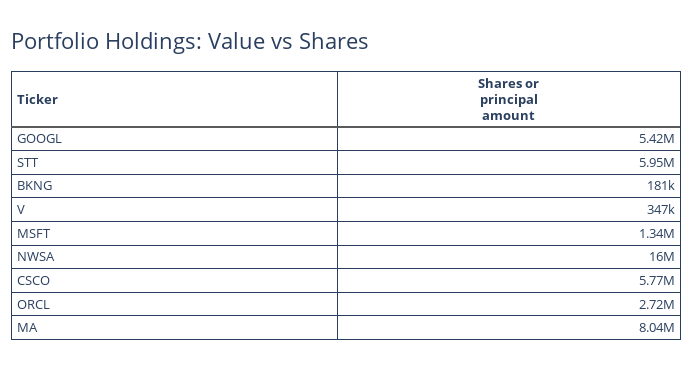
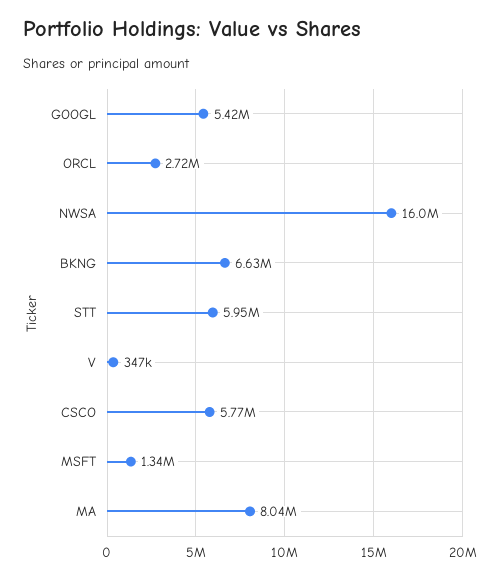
BKNG: 181000 -> 6630000

